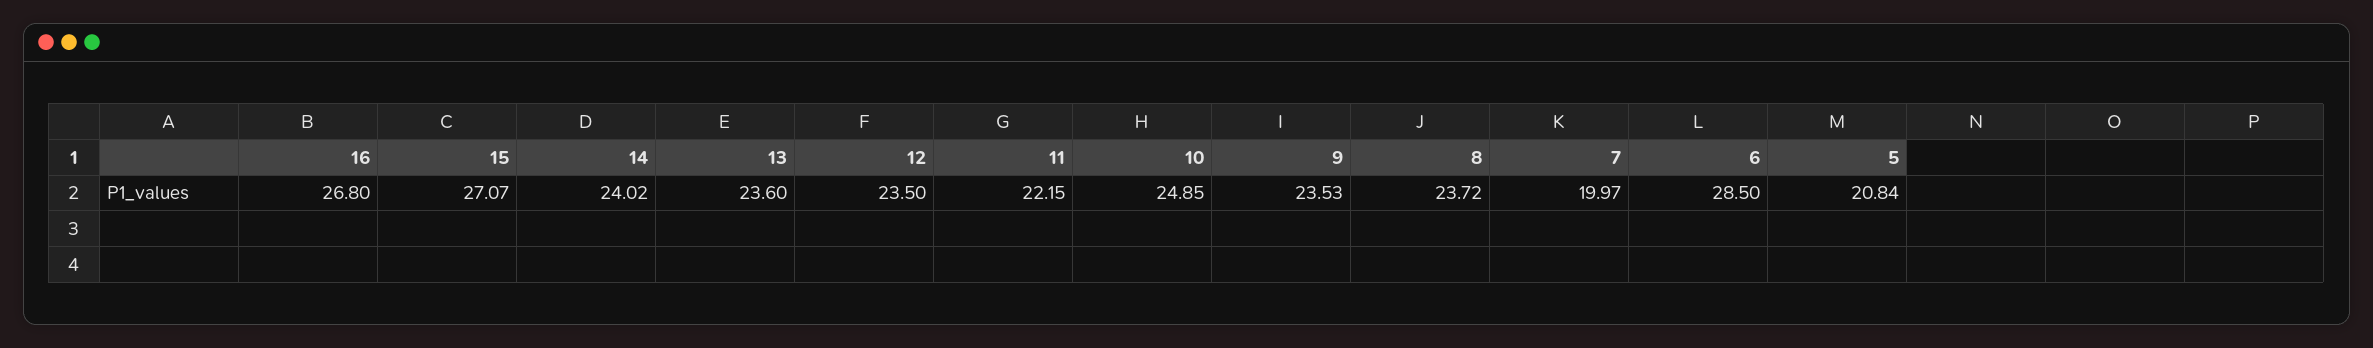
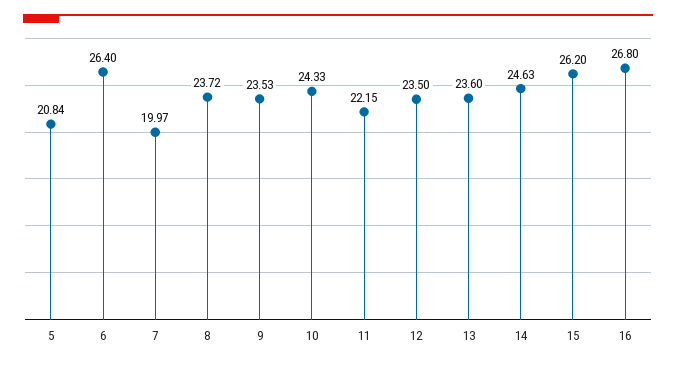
15: 27.07 -> 26.2
14: 24.02 -> 24.63
10: 24.85 -> 24.33
6: 28.5 -> 26.4

